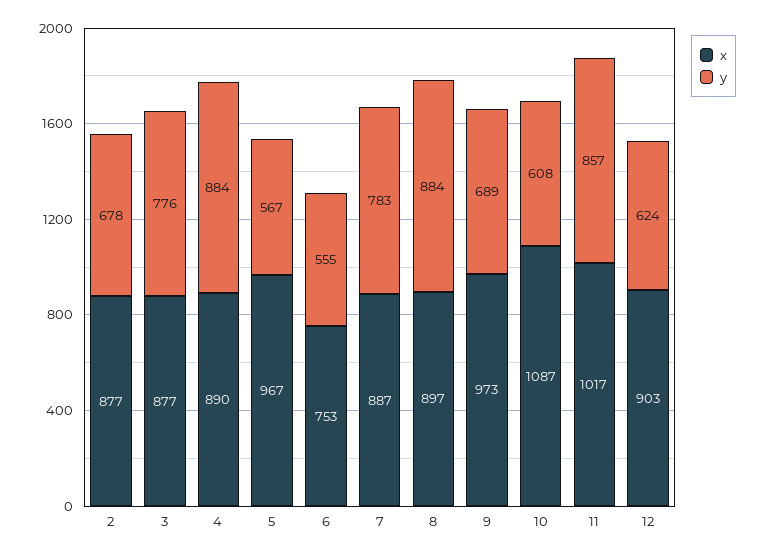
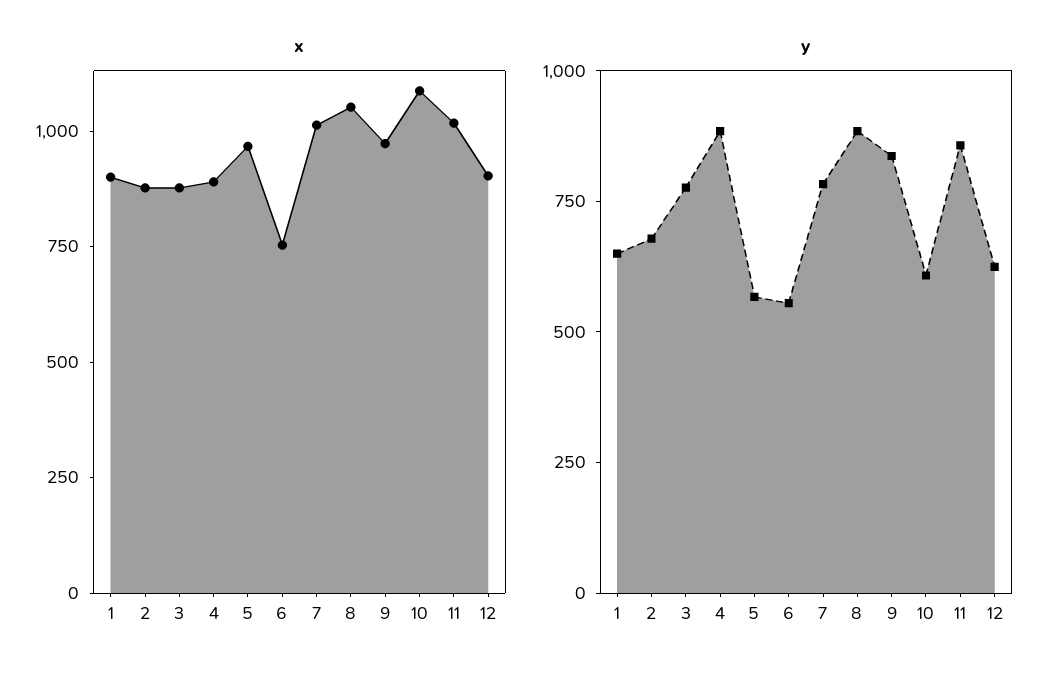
x, 7: 887 -> 1000
x, 8: 897 -> 1050
y, 9: 689 -> 850
x, 1: none -> 900
y, 1: none -> 650

